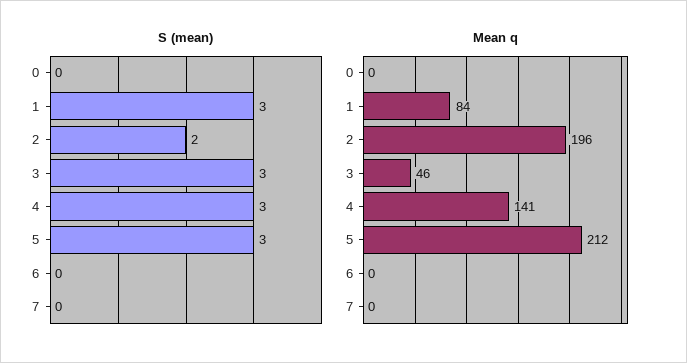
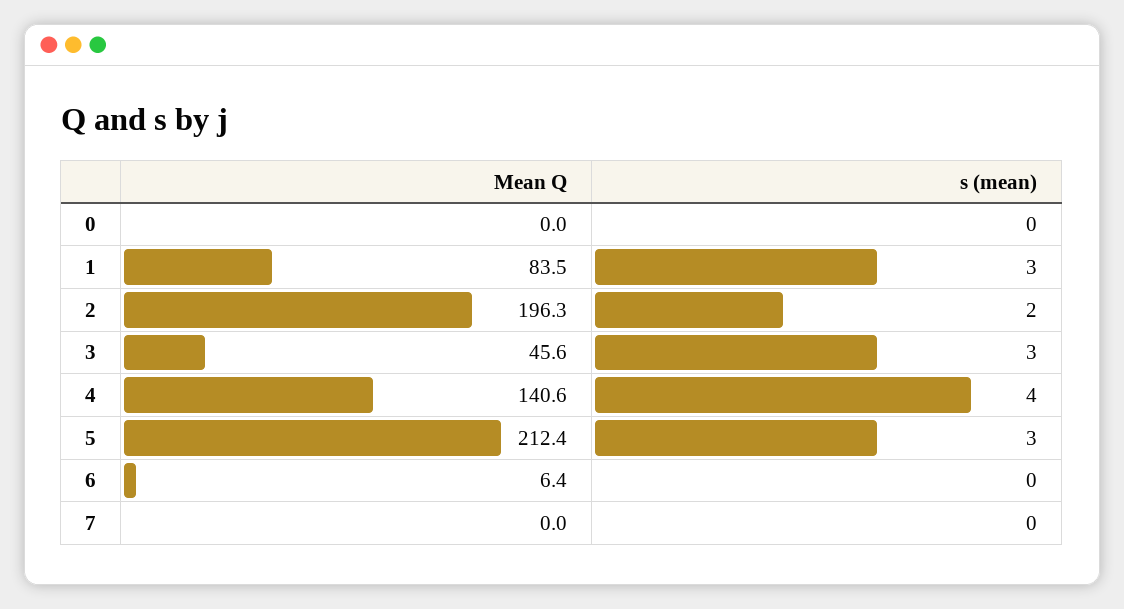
S (mean), 4: 3 -> 4
Mean q, 6: 0 -> 6.4

